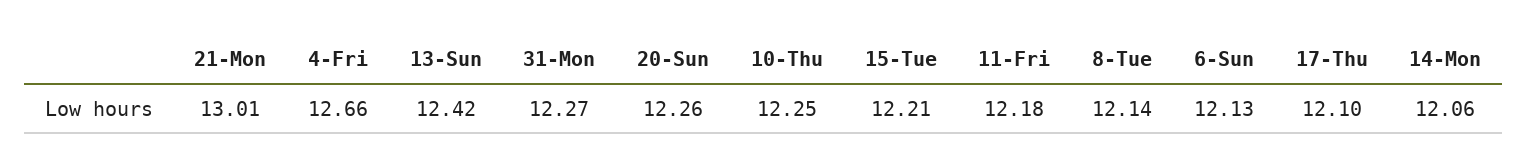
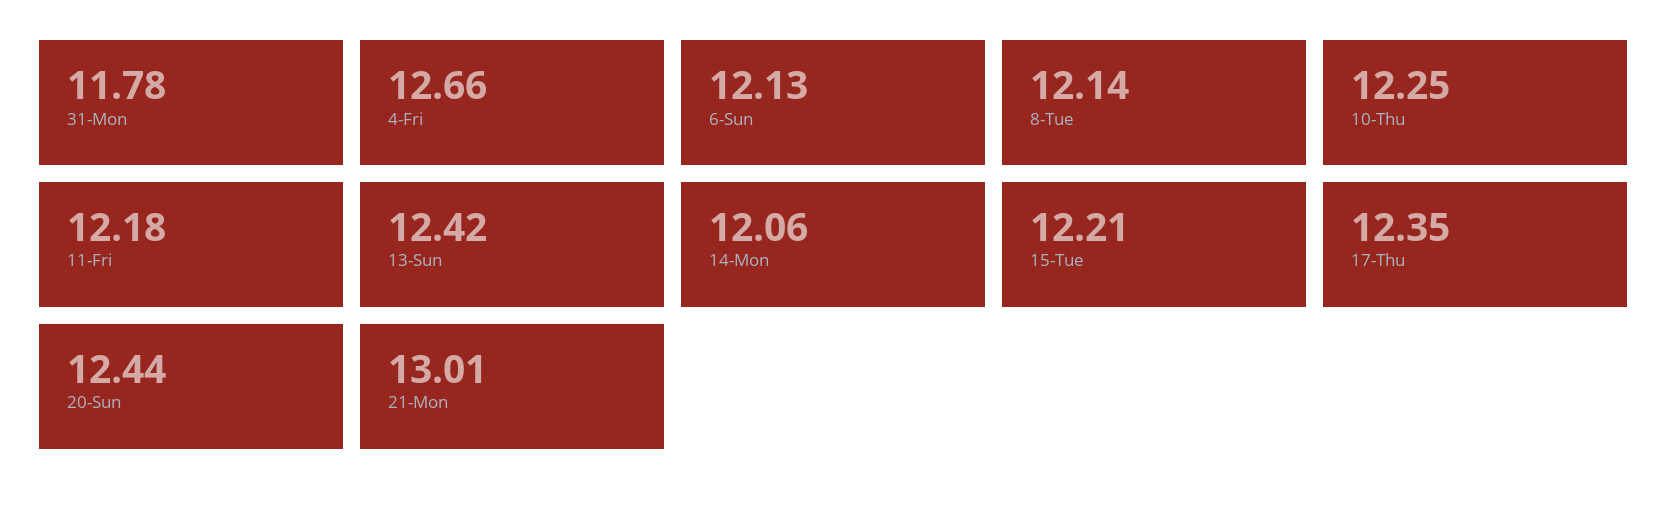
31-Mon: 12.27 -> 11.78
20-Sun: 12.26 -> 12.44
17-Thu: 12.1 -> 12.35

